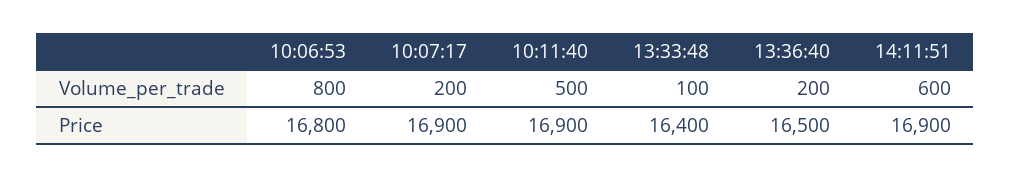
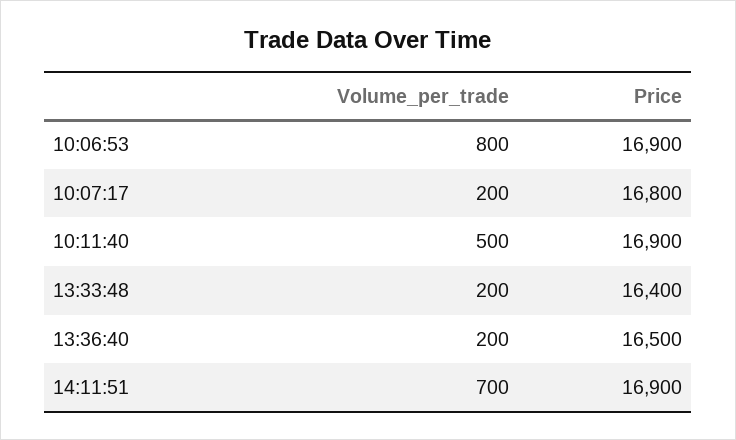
13:33:48, Volume_per_trade: 100 -> 200
14:11:51, Volume_per_trade: 600 -> 700
10:06:53, Price: 16800 -> 16900
10:07:17, Price: 16900 -> 16800

